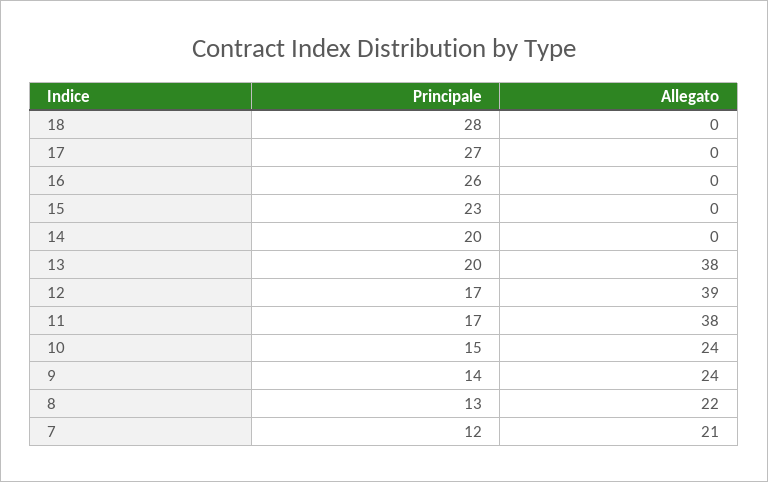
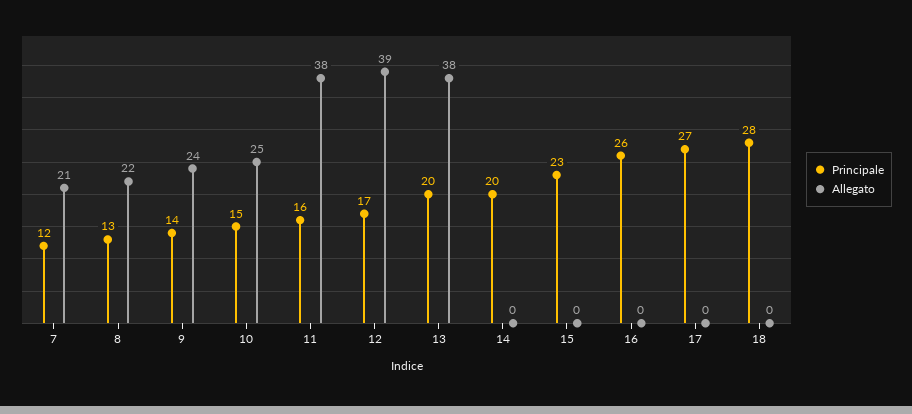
Principale, 11: 17 -> 16
Allegato, 10: 24 -> 25

